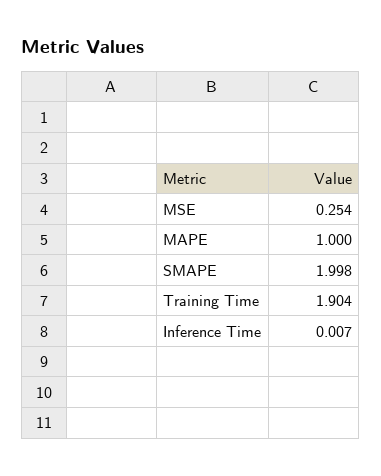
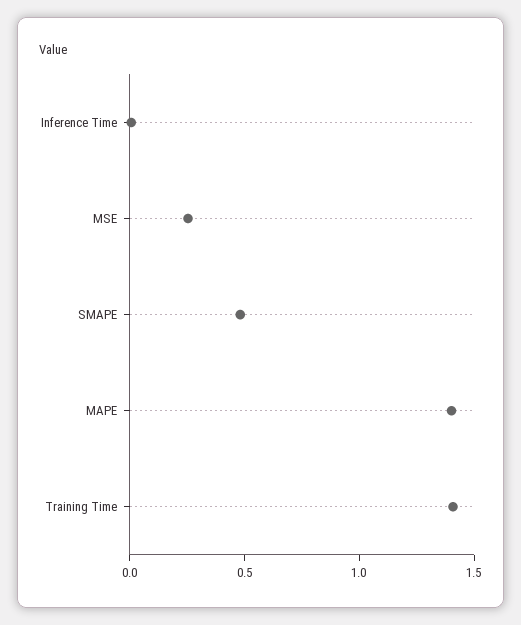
MAPE: 1 -> 1.4
SMAPE: 1.998 -> 0.5
Training Time: 1.904 -> 1.4

